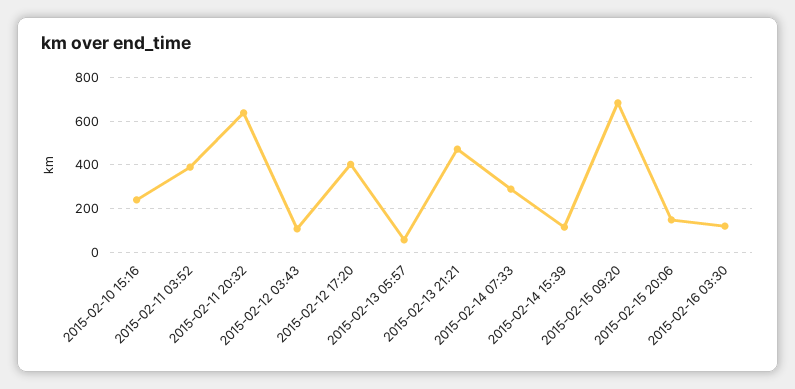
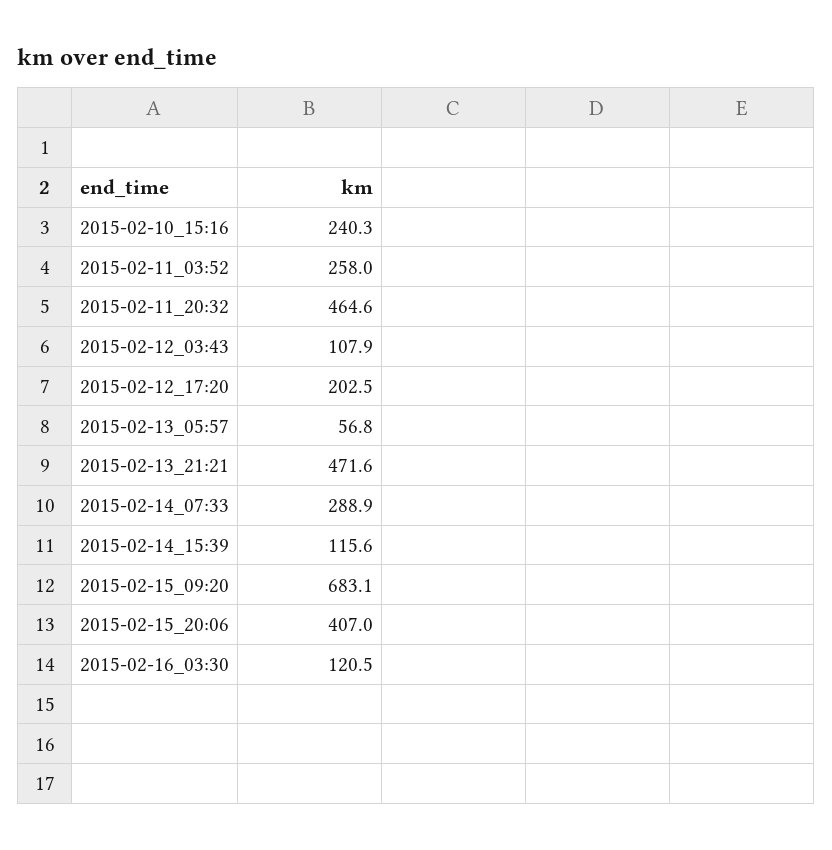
2015-02-11 03:52: 400 -> 258
2015-02-11 20:32: 650 -> 464.6
2015-02-12 17:20: 400 -> 202.5
2015-02-15 20:06: 150 -> 407

